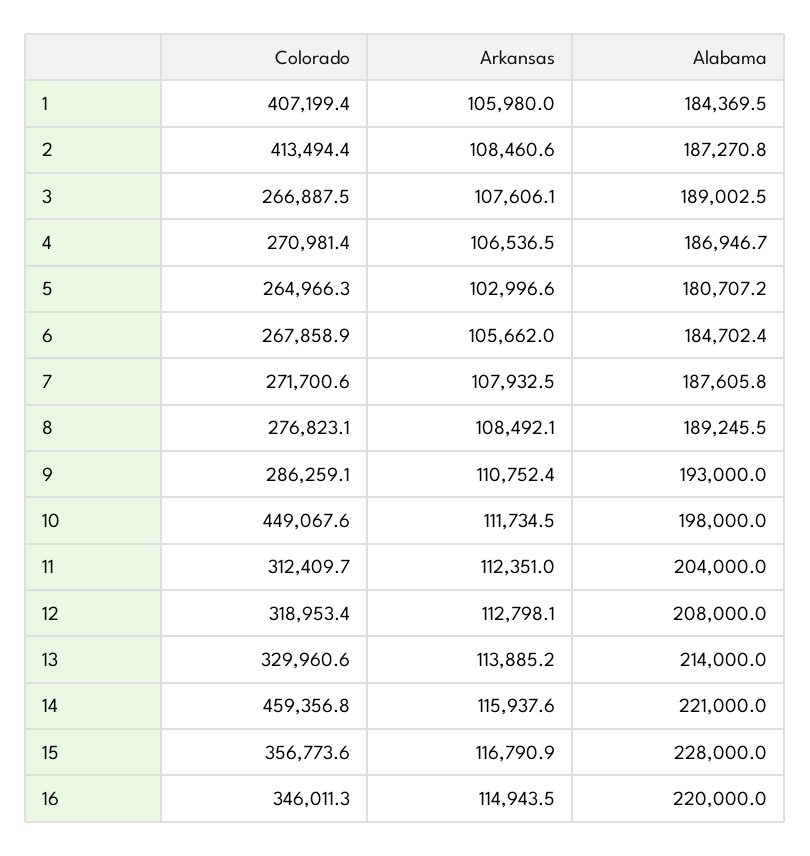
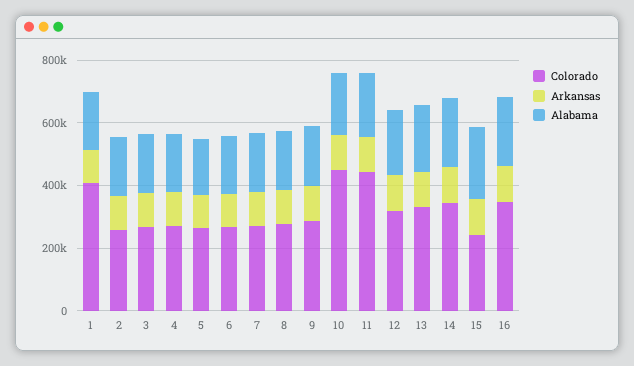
Colorado, 2: 413494.4 -> 250000
Colorado, 11: 312409.7 -> 450000
Colorado, 14: 459356.8 -> 350000
Colorado, 15: 356773.6 -> 250000

